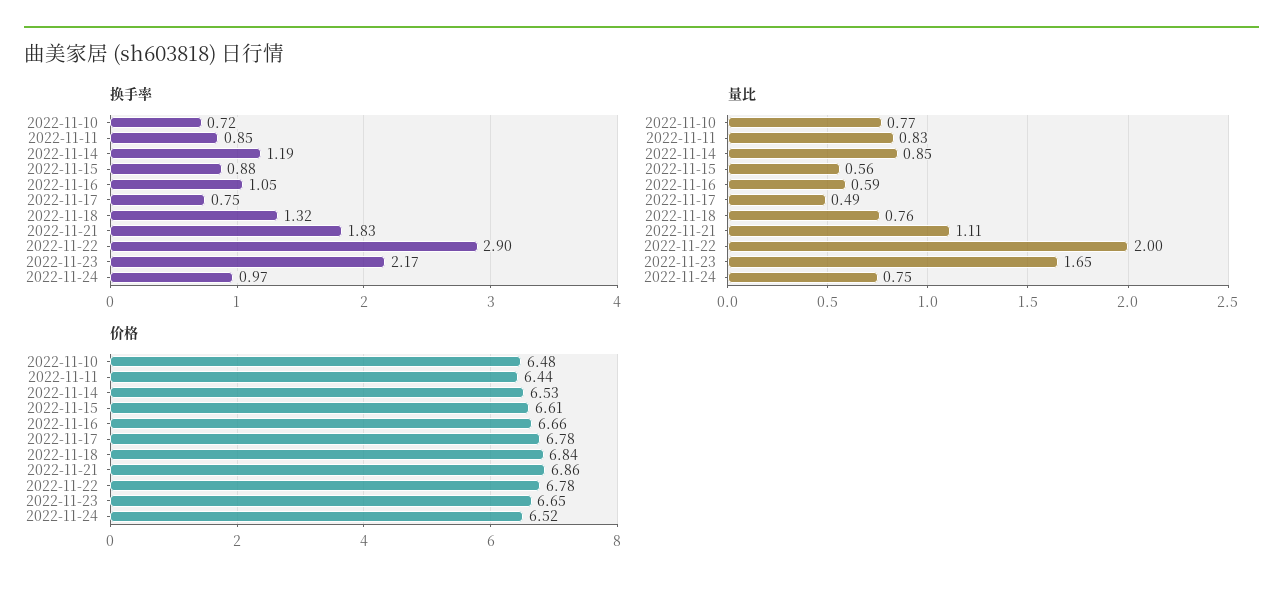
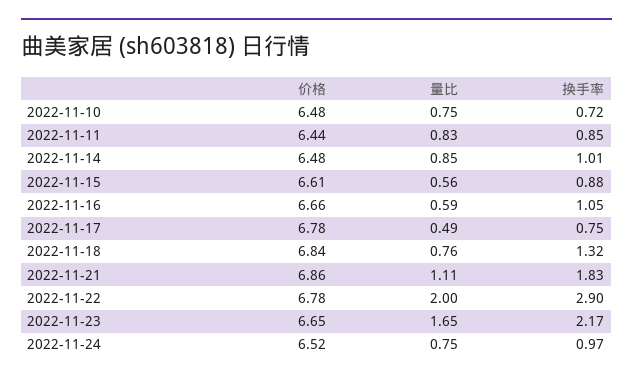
换手率, 2022-11-14: 1.19 -> 1.01
量比, 2022-11-10: 0.77 -> 0.75
价格, 2022-11-14: 6.53 -> 6.48

